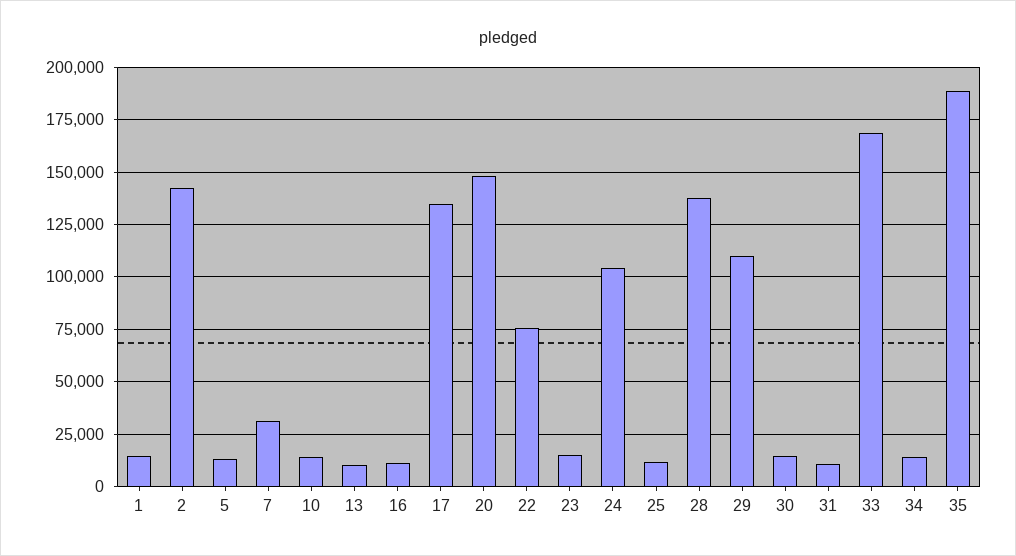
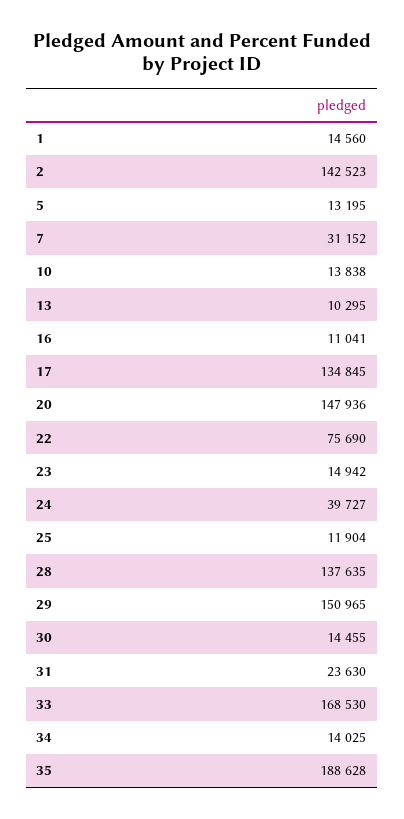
24: 105000 -> 39727
29: 110000 -> 150965
31: 10000 -> 23630

